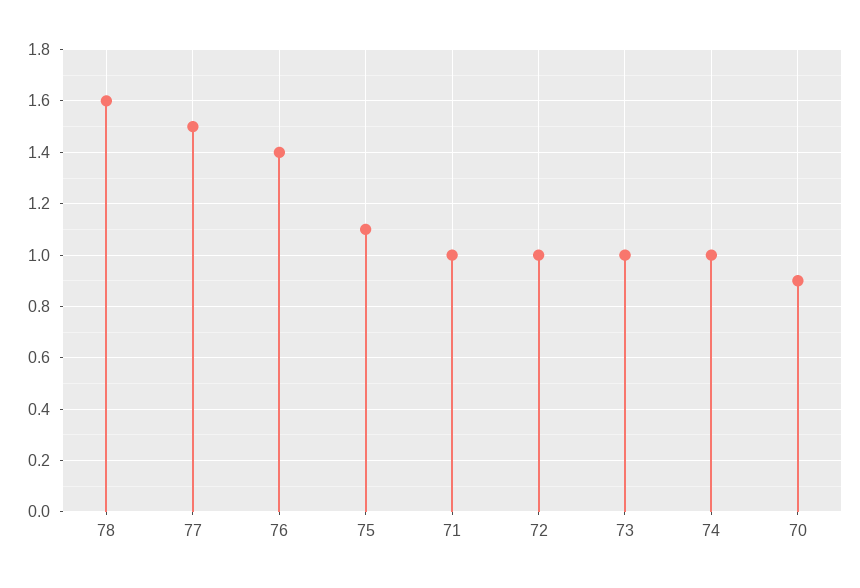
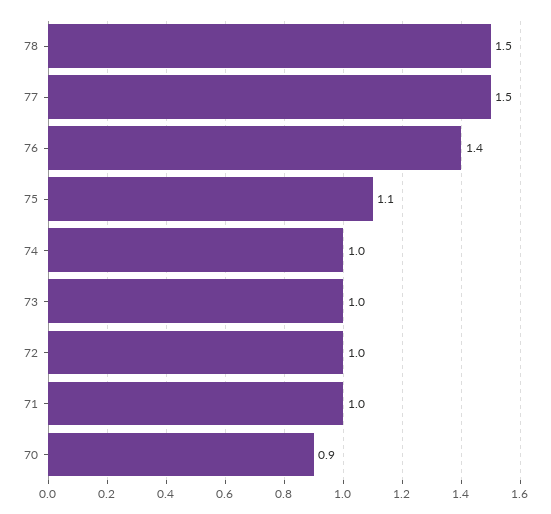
78: 1.6 -> 1.5

